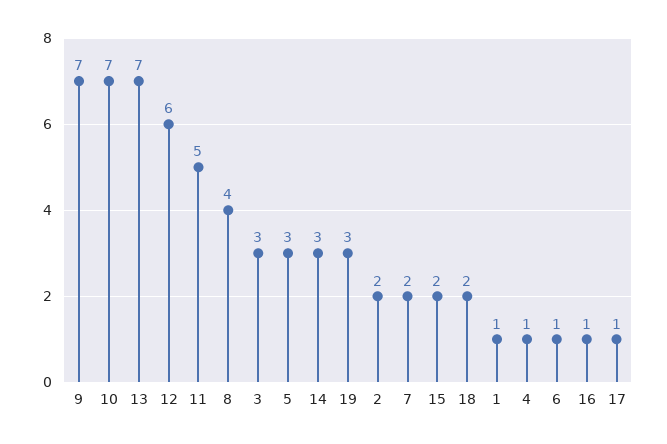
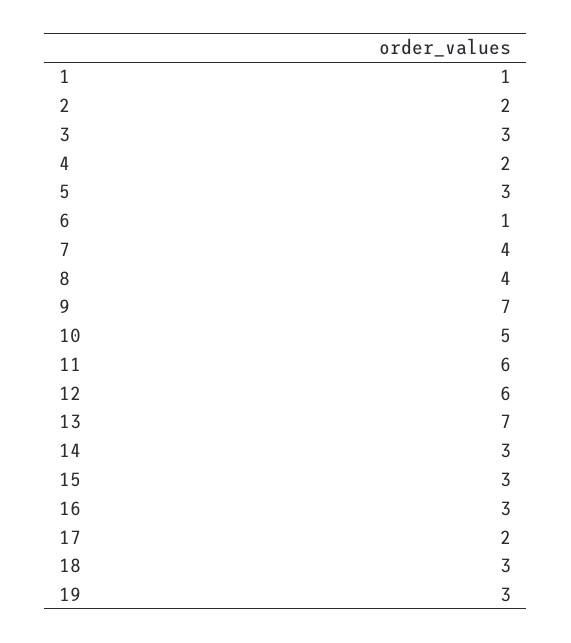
10: 7 -> 5
11: 5 -> 6
7: 2 -> 4
15: 2 -> 3
18: 2 -> 3
4: 1 -> 2
16: 1 -> 3
17: 1 -> 2

